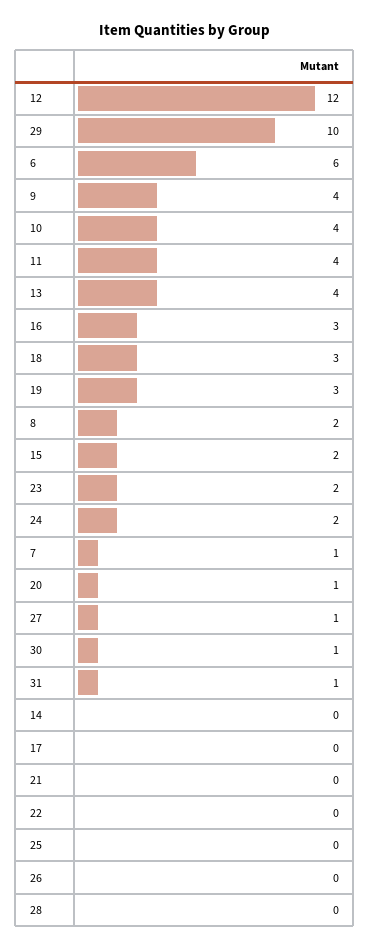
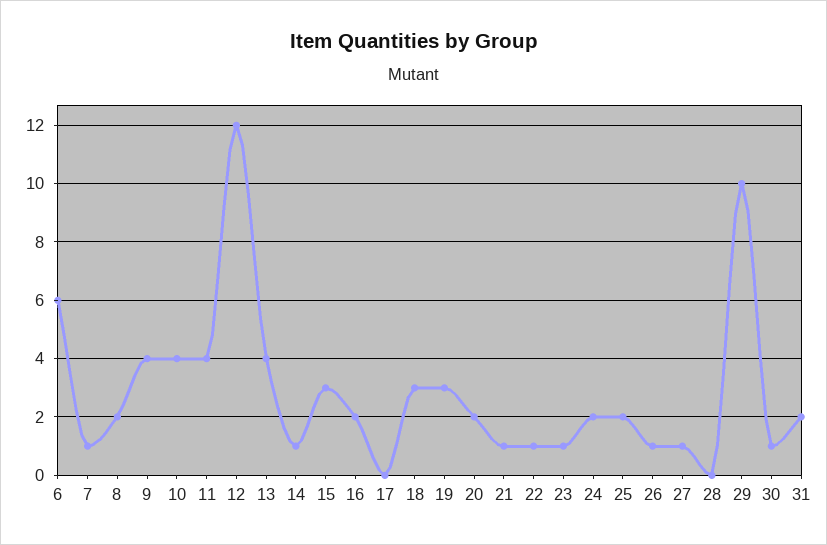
16: 3 -> 2
15: 2 -> 3
23: 2 -> 1
20: 1 -> 2
31: 1 -> 2
14: 0 -> 1
21: 0 -> 1
22: 0 -> 1
25: 0 -> 2
26: 0 -> 1

